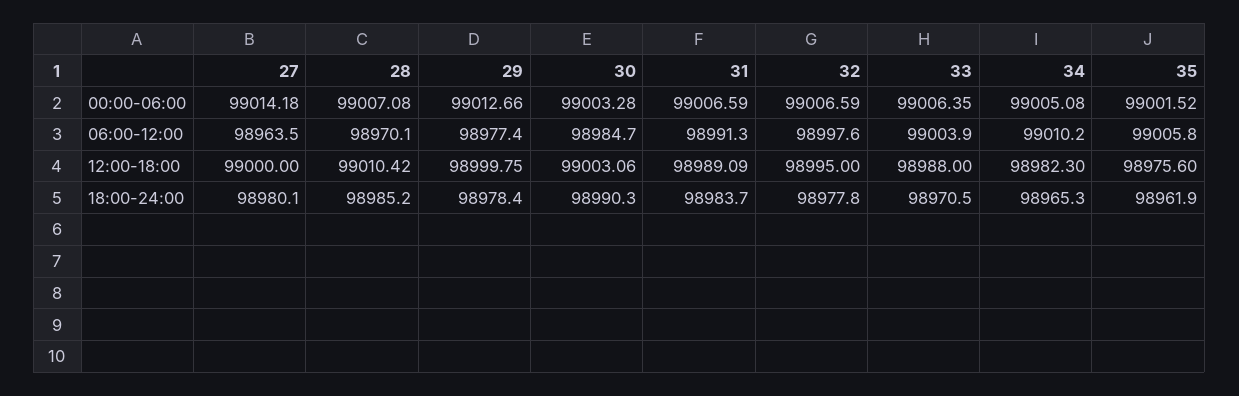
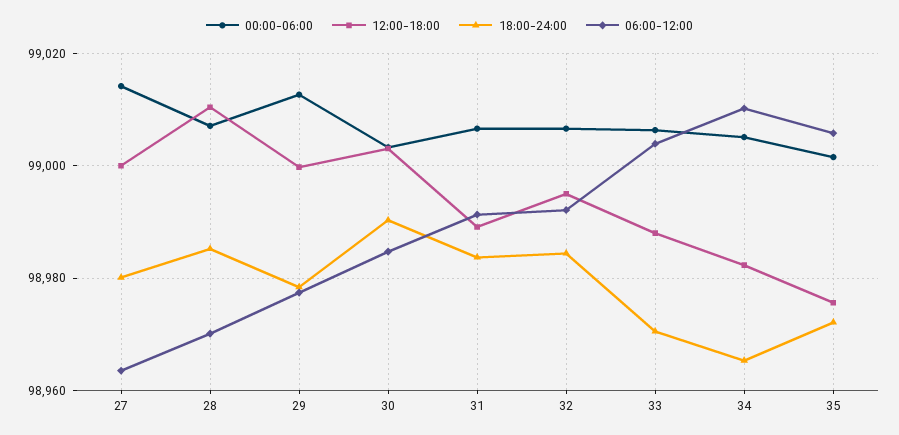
06:00-12:00, 32: 98997.6 -> 98992
18:00-24:00, 32: 98977.8 -> 98984
18:00-24:00, 35: 98961.9 -> 98972

